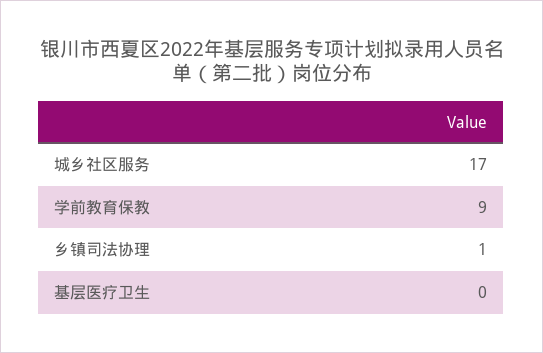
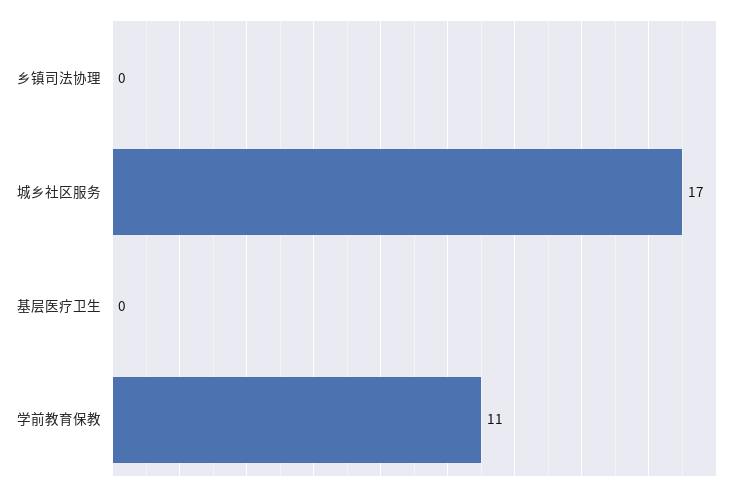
学前教育保教: 9 -> 11
乡镇司法协理: 1 -> 0

